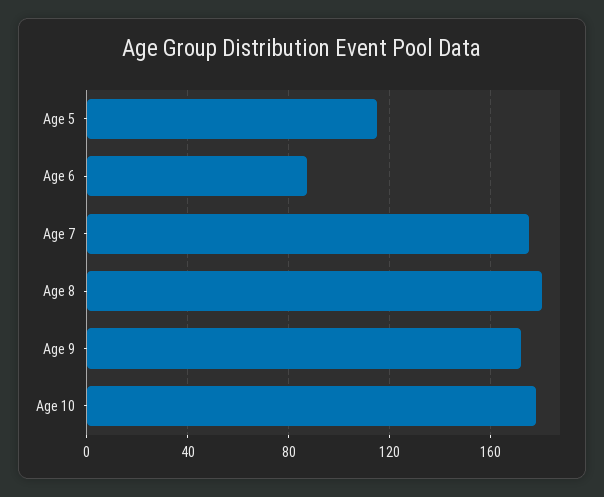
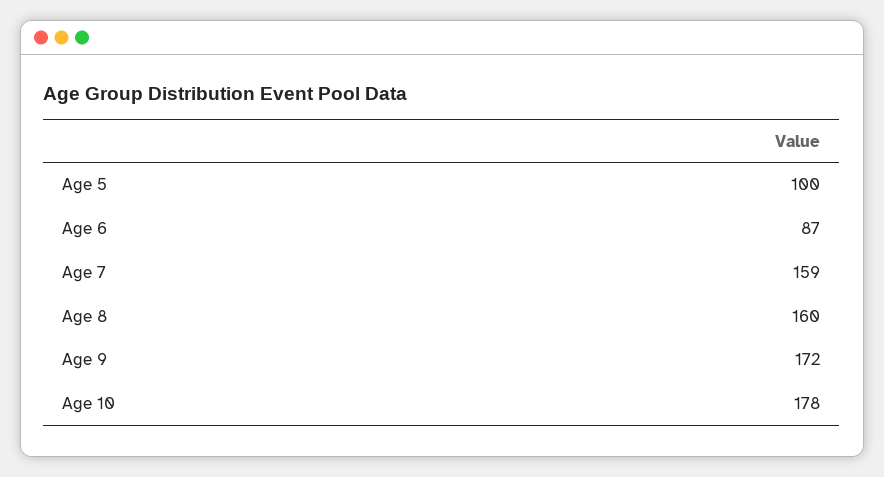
Age 5: 115 -> 100
Age 7: 175 -> 159
Age 8: 180 -> 160

